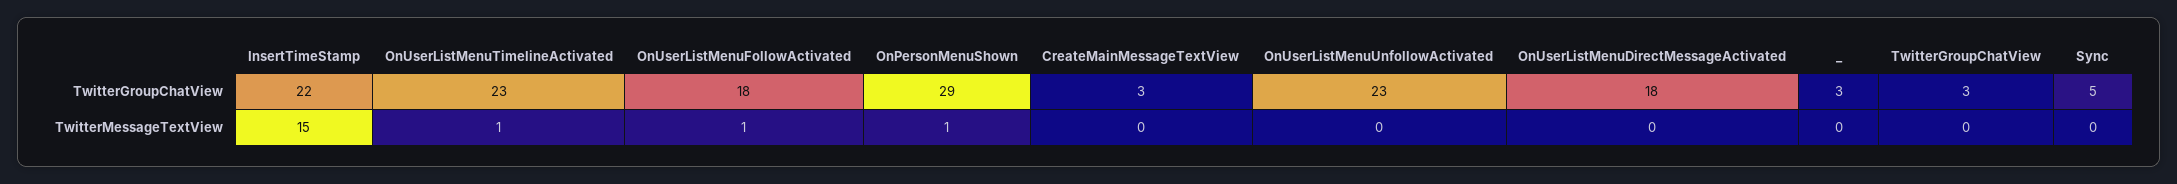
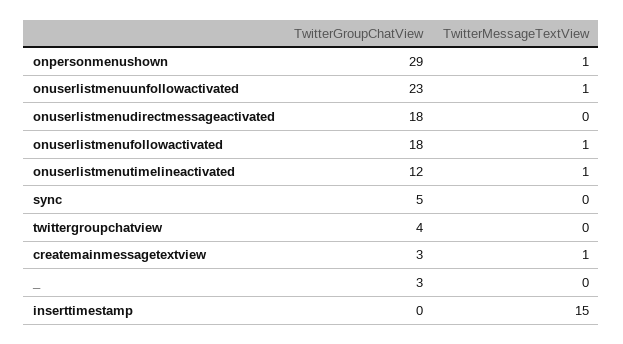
InsertTimeStamp, TwitterGroupChatView: 22 -> 0
OnUserListMenuTimelineActivated, TwitterGroupChatView: 23 -> 12
TwitterGroupChatView, TwitterGroupChatView: 3 -> 4
CreateMainMessageTextView, TwitterMessageTextView: 0 -> 1
OnUserListMenuUnfollowActivated, TwitterMessageTextView: 0 -> 1

